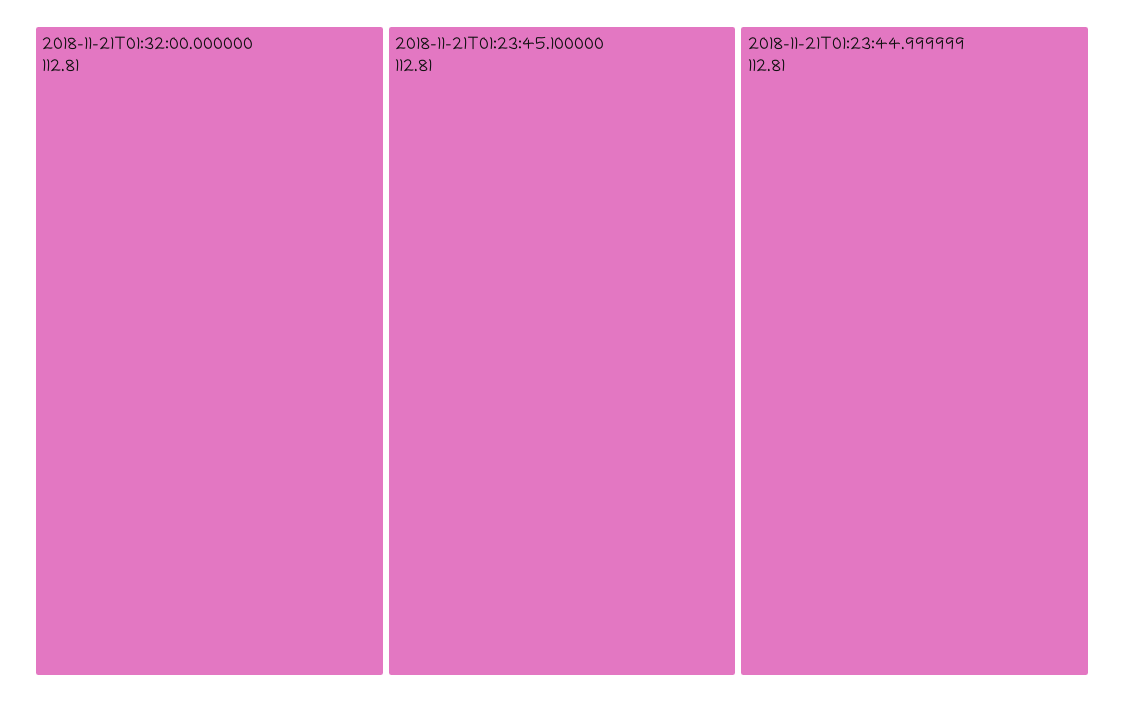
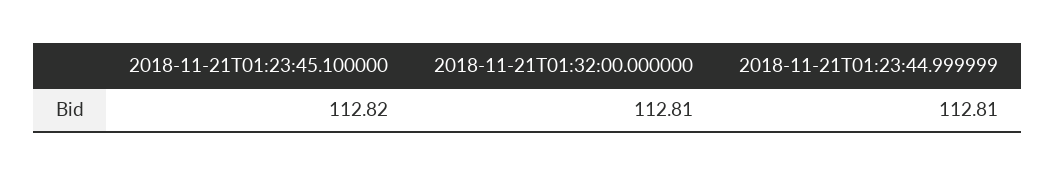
2018-11-21T01:23:45.100000: 112.81 -> 112.82

